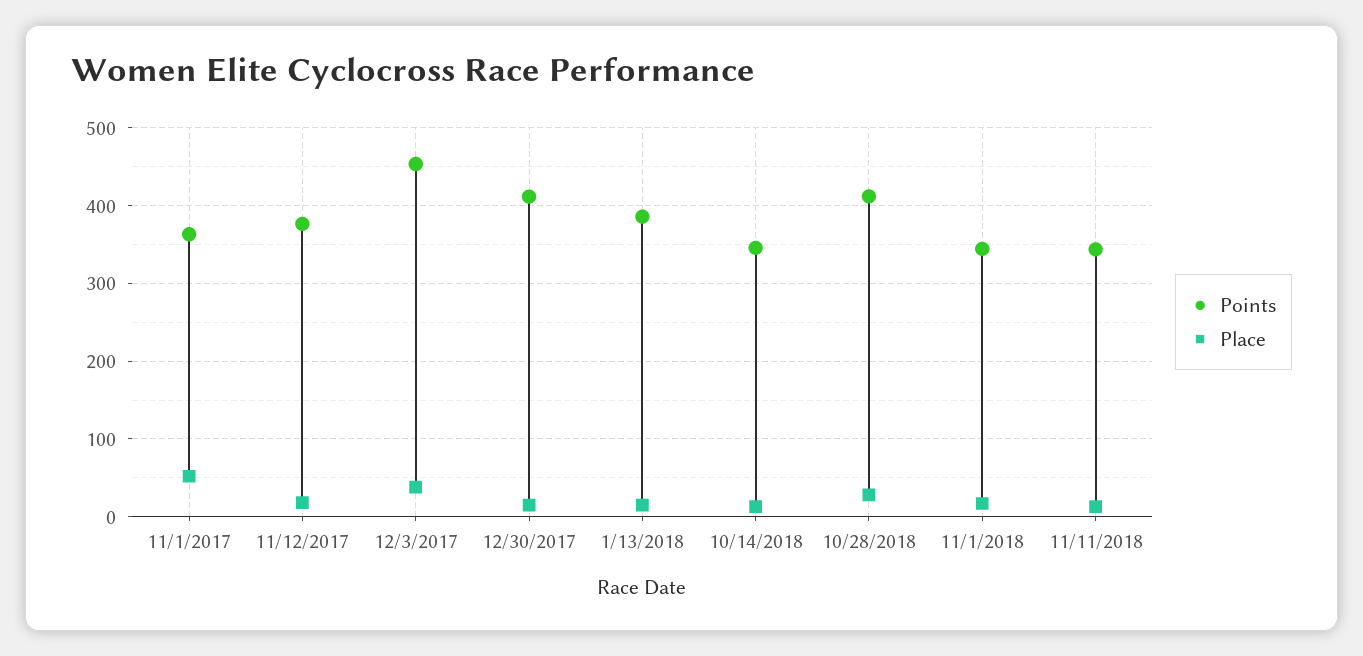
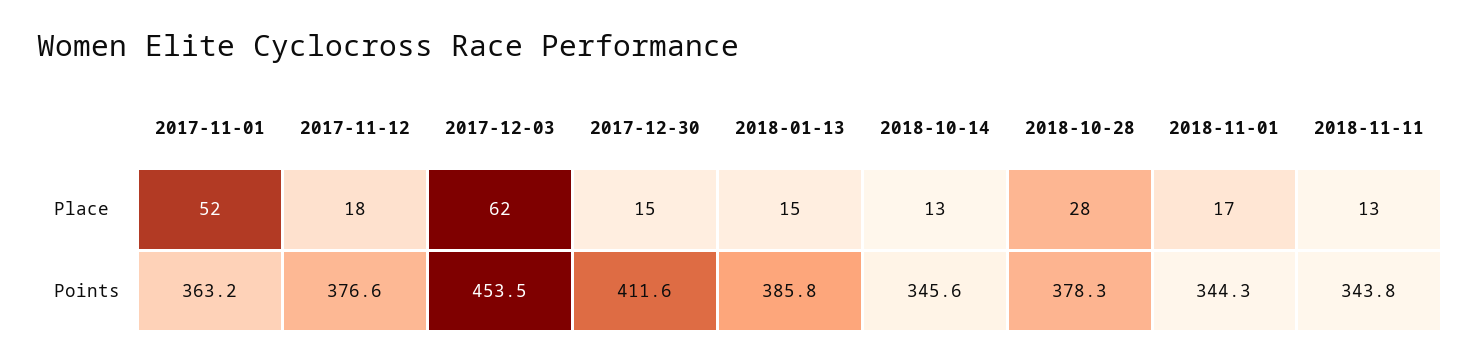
Place, 12/3/2017: 40 -> 62
Points, 10/28/2018: 410 -> 378.3

